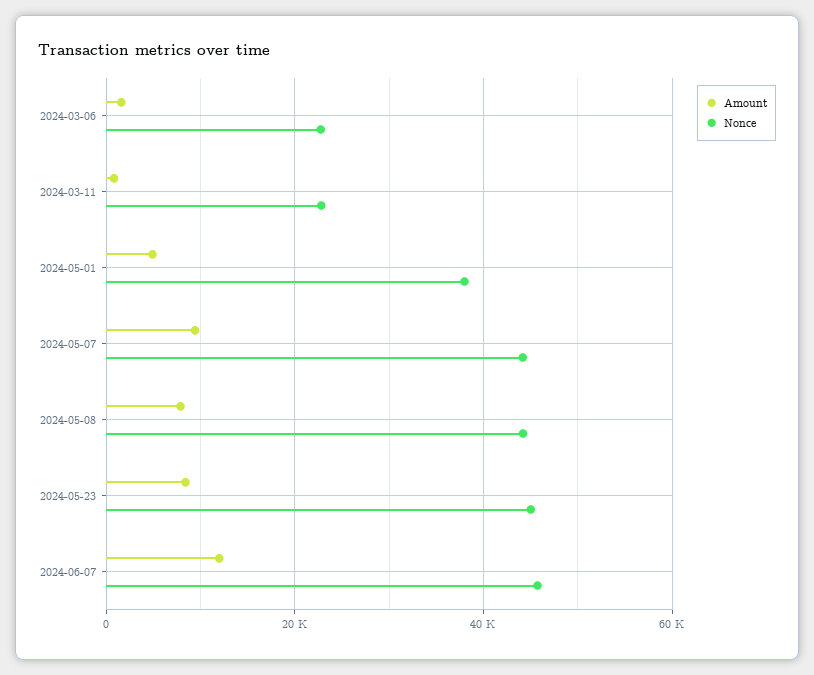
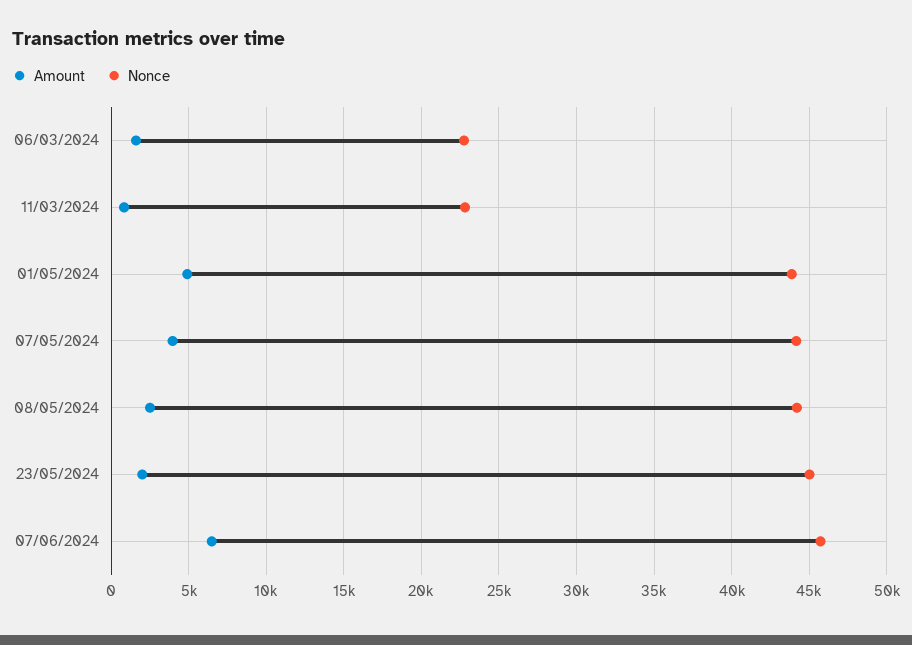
Nonce, 2024-05-01: 38000 -> 44000
Amount, 2024-05-07: 10000 -> 4000
Amount, 2024-05-08: 8000 -> 2500
Amount, 2024-05-23: 8000 -> 2000
Amount, 2024-06-07: 12000 -> 6500

